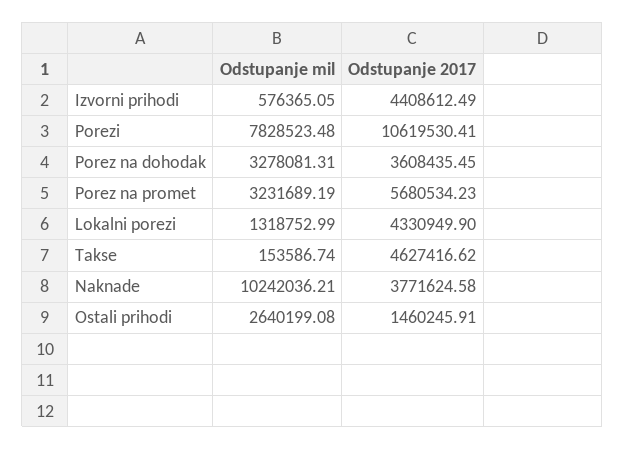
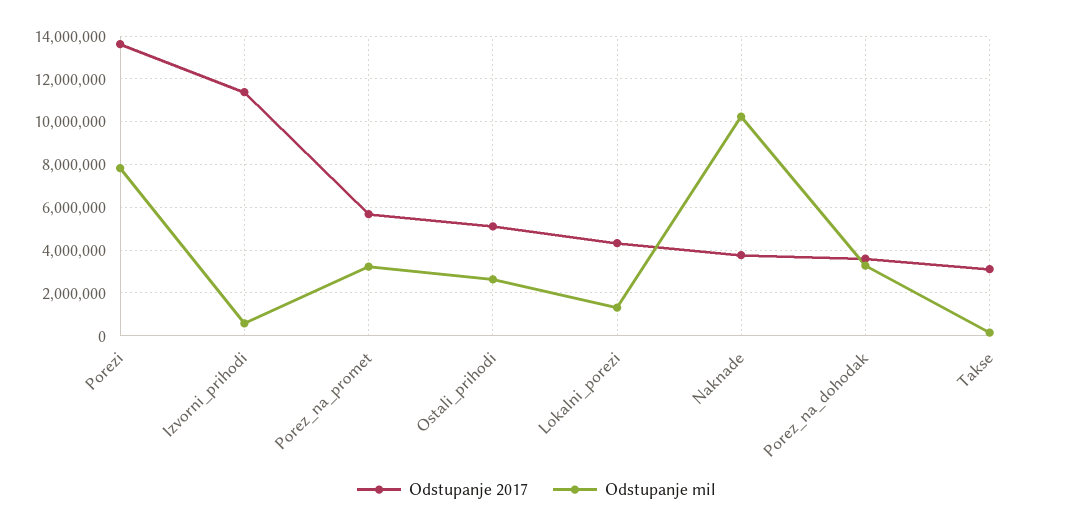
Odstupanje 2017, Izvorni prihodi: 4408612.49 -> 11500000
Odstupanje 2017, Porezi: 10619530.41 -> 13500000
Odstupanje 2017, Takse: 4627416.62 -> 3000000
Odstupanje 2017, Ostali prihodi: 1460245.91 -> 5000000

